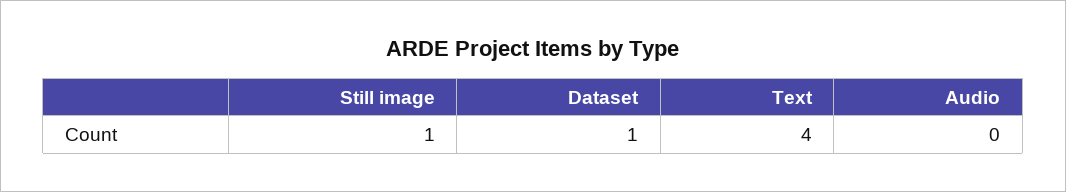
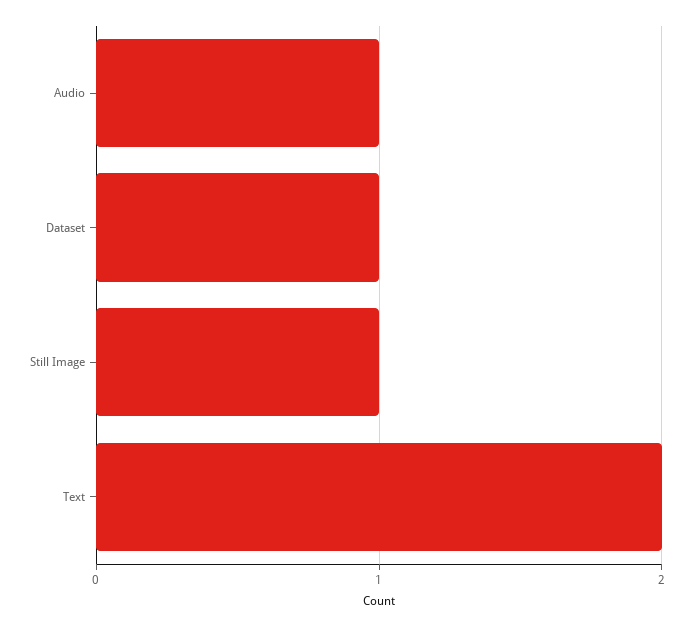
Text: 4 -> 2
Audio: 0 -> 1

